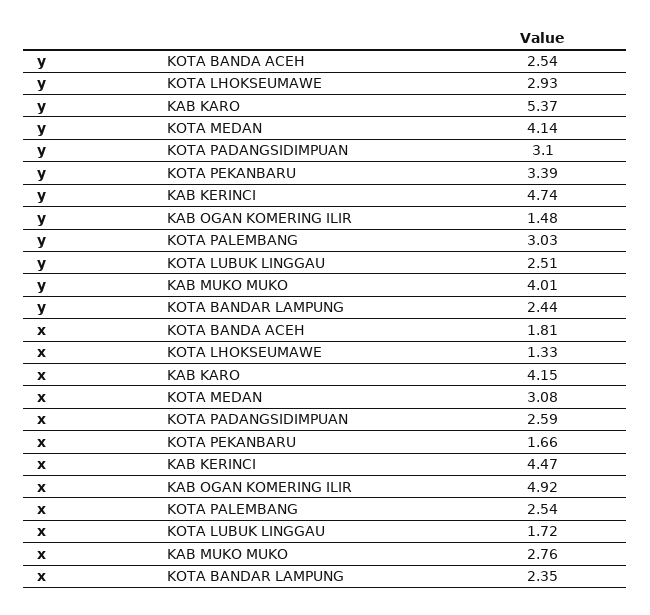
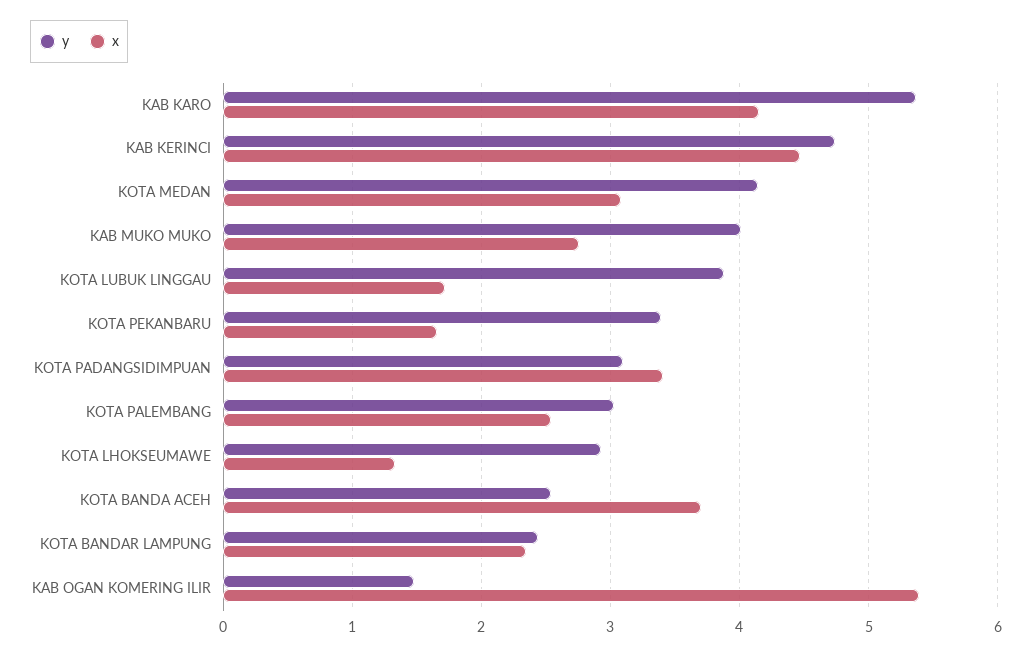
y, KOTA LUBUK LINGGAU: 2.51 -> 3.9
x, KOTA BANDA ACEH: 1.81 -> 3.7
x, KOTA PADANGSIDIMPUAN: 2.59 -> 3.4
x, KAB OGAN KOMERING ILIR: 4.92 -> 5.4

